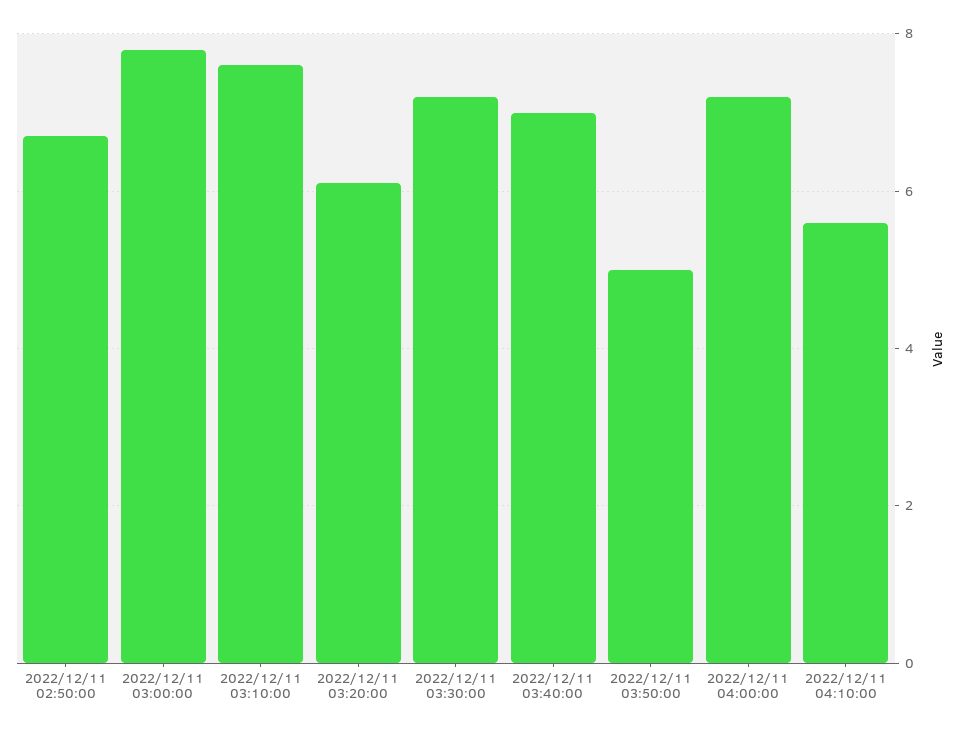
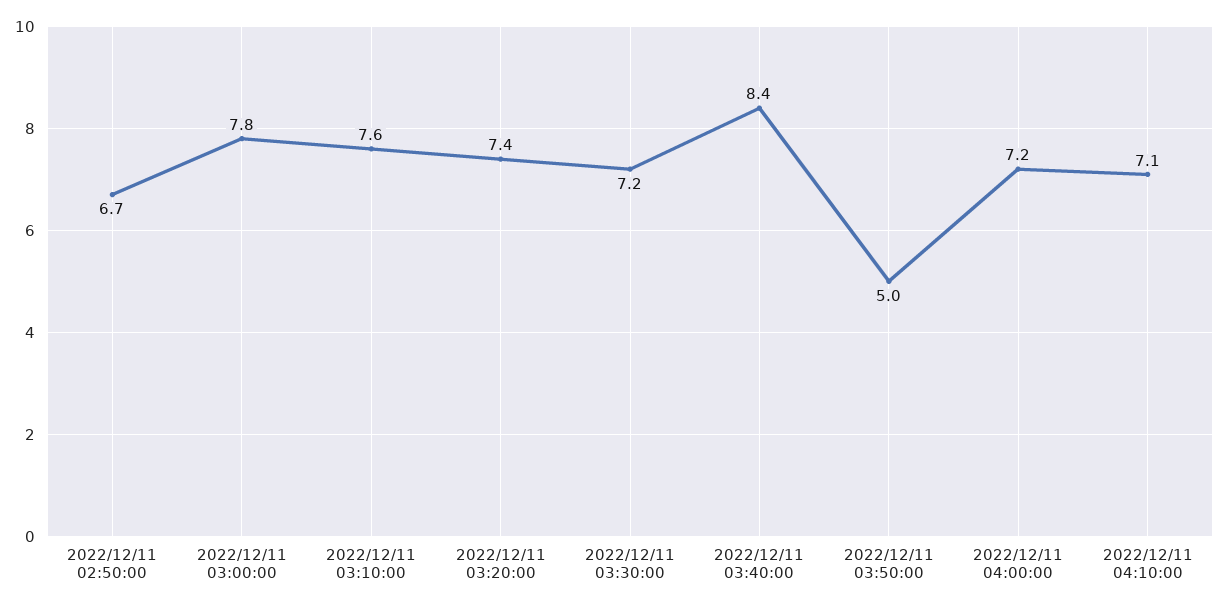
2022/12/11 03:20:00: 6 -> 7.4
2022/12/11 03:40:00: 7 -> 8.4
2022/12/11 04:10:00: 5.5 -> 7.1

